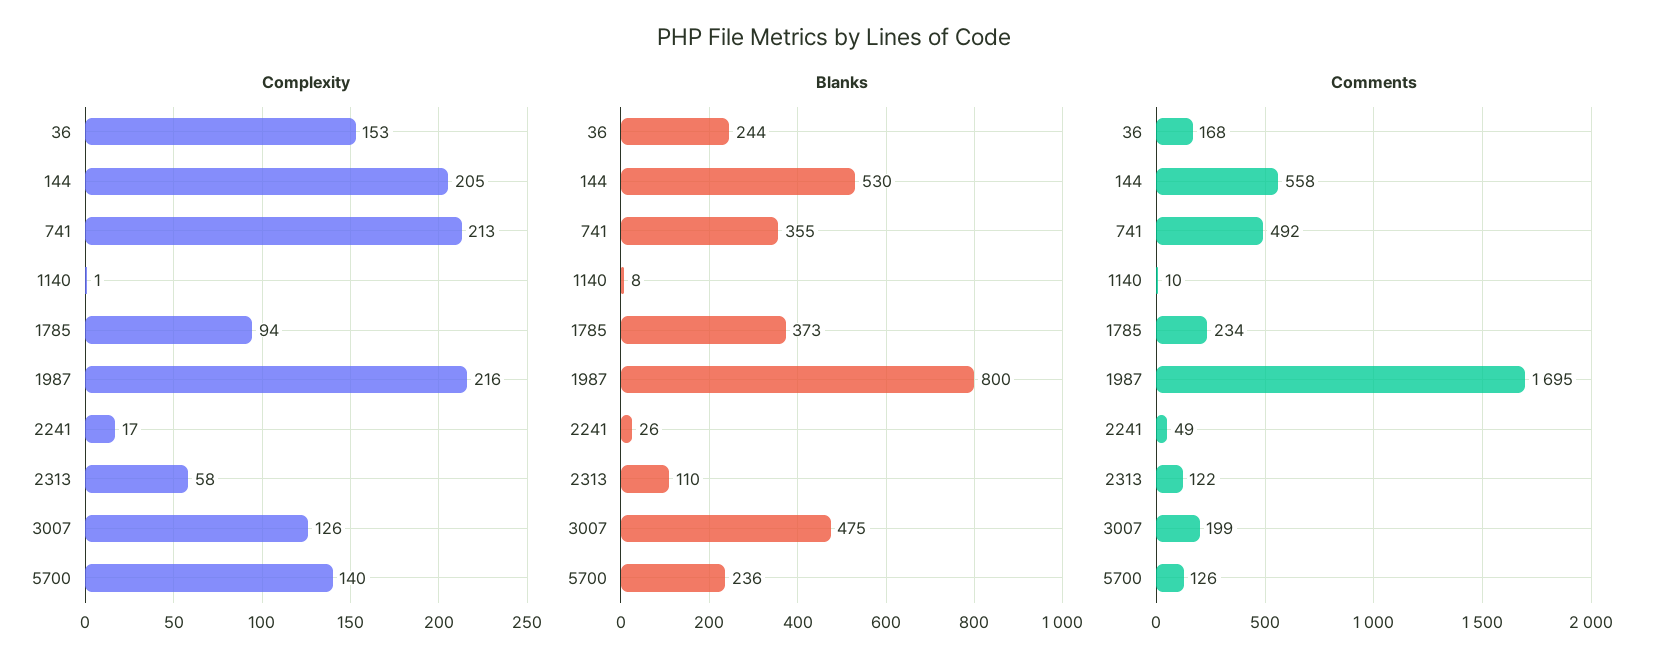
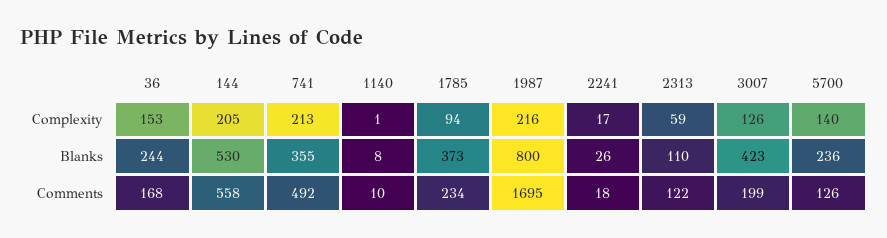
Complexity, 2313: 58 -> 59
Blanks, 3007: 475 -> 423
Comments, 2241: 49 -> 18

